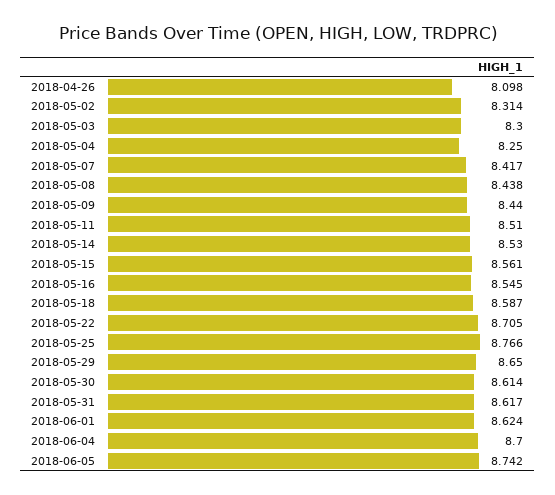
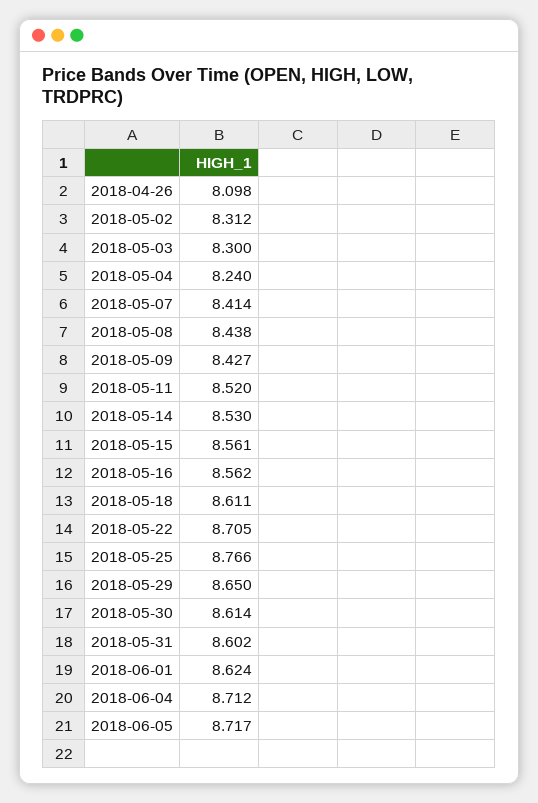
2018-05-02: 8.314 -> 8.312
2018-05-04: 8.25 -> 8.24
2018-05-07: 8.417 -> 8.414
2018-05-09: 8.44 -> 8.427
2018-05-11: 8.51 -> 8.52
2018-05-16: 8.545 -> 8.562
2018-05-18: 8.587 -> 8.611
2018-05-31: 8.617 -> 8.602
2018-06-04: 8.7 -> 8.712
2018-06-05: 8.742 -> 8.717

